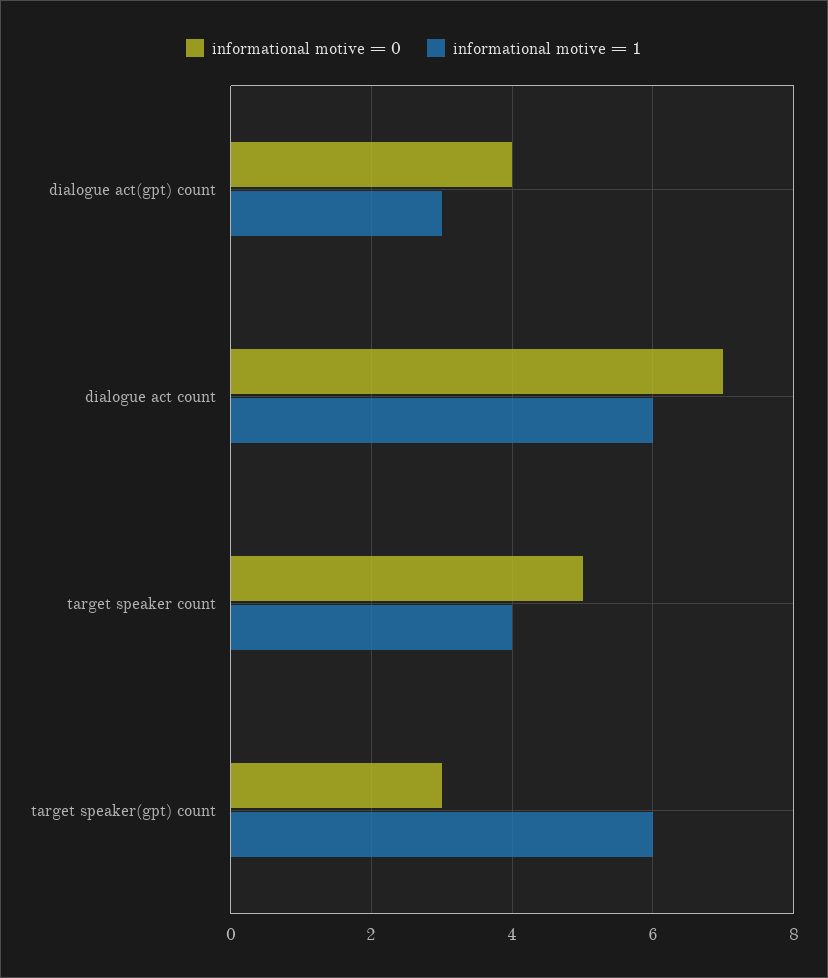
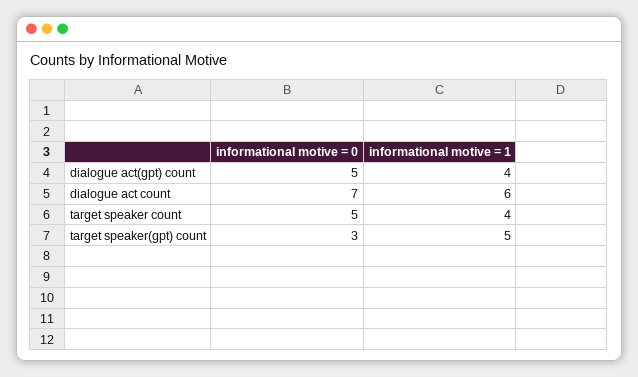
informational motive = 0, dialogue act(gpt) count: 4 -> 5
informational motive = 1, dialogue act(gpt) count: 3 -> 4
informational motive = 1, target speaker(gpt) count: 6 -> 5

